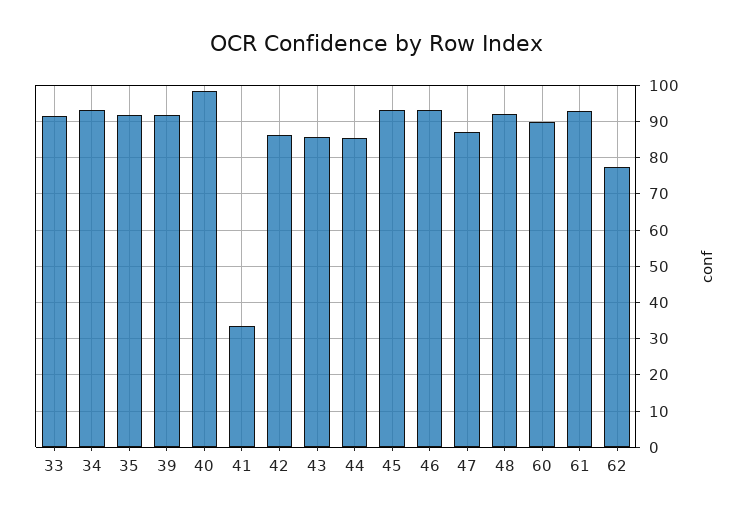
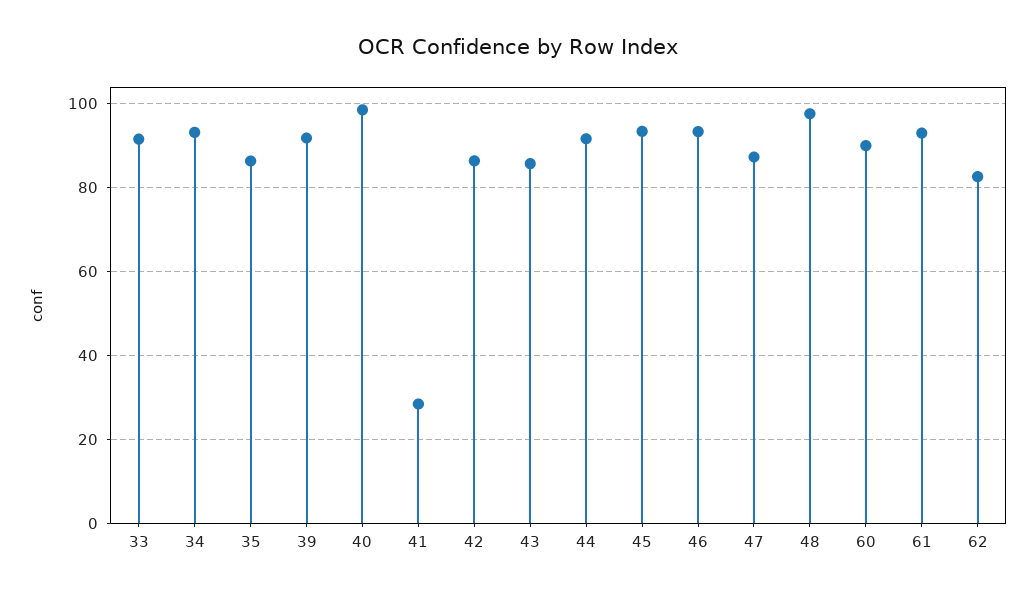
35: 92 -> 86
41: 34 -> 28
44: 86 -> 92
48: 92 -> 98
62: 78 -> 82

